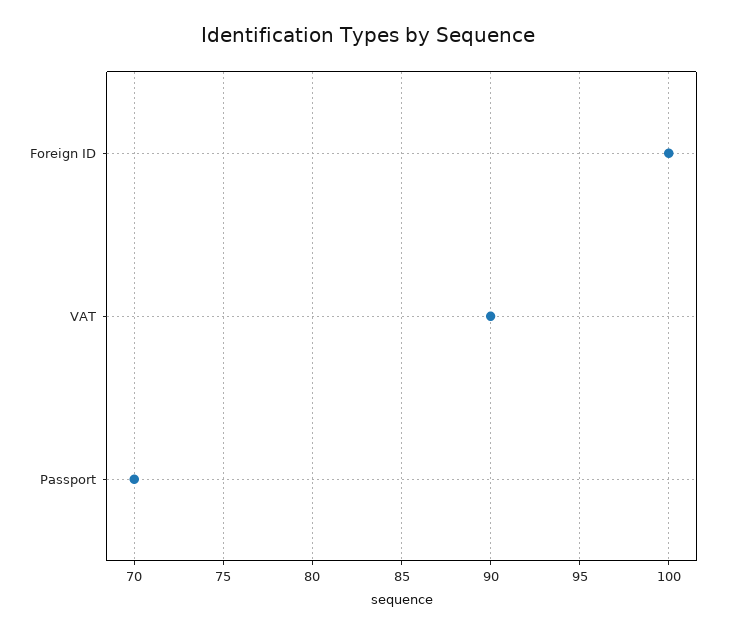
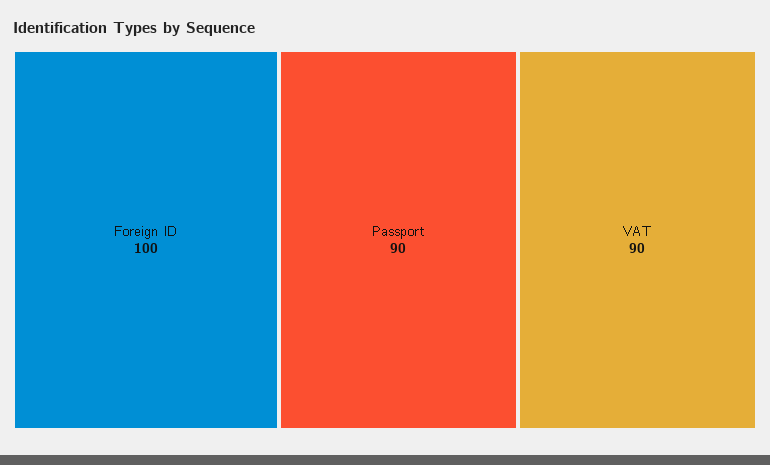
Passport: 70 -> 90

